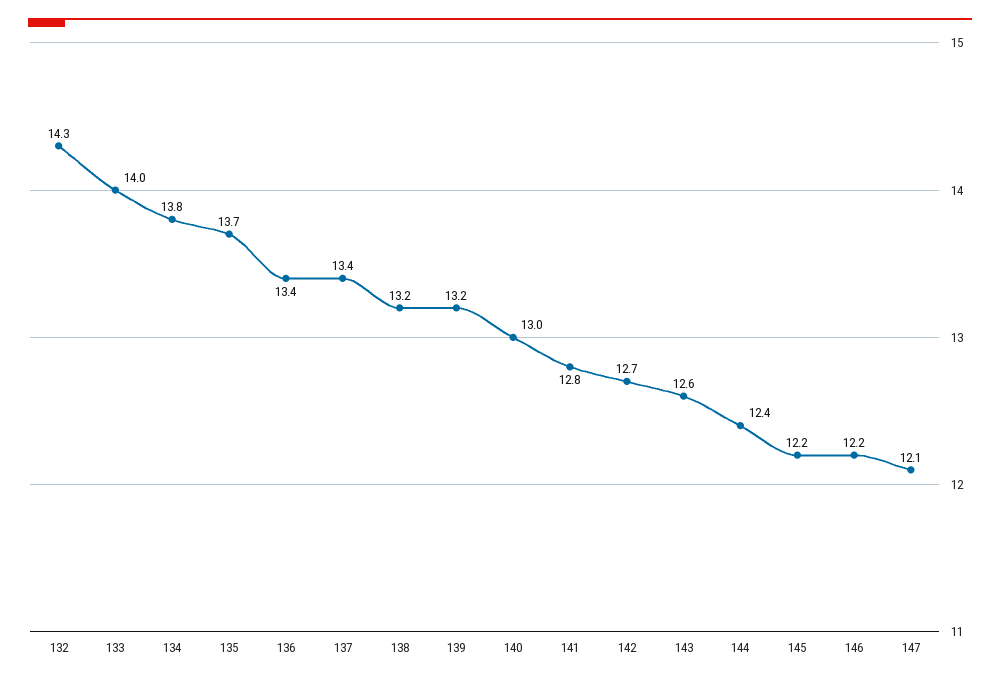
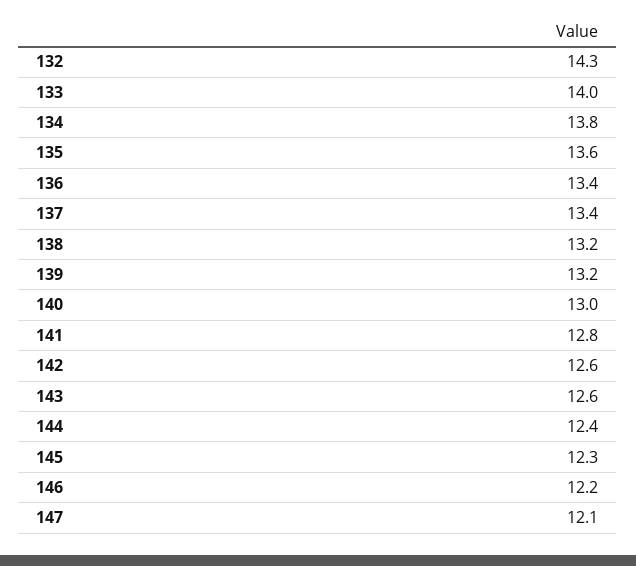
135: 13.7 -> 13.6
142: 12.7 -> 12.6
145: 12.2 -> 12.3

